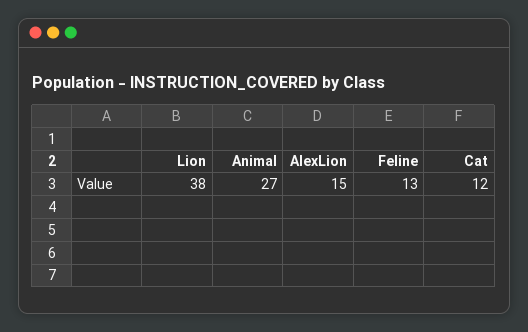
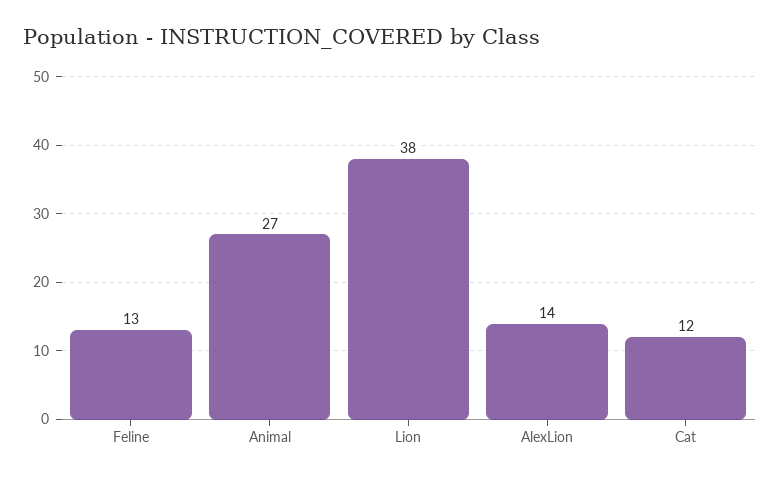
AlexLion: 15 -> 14

